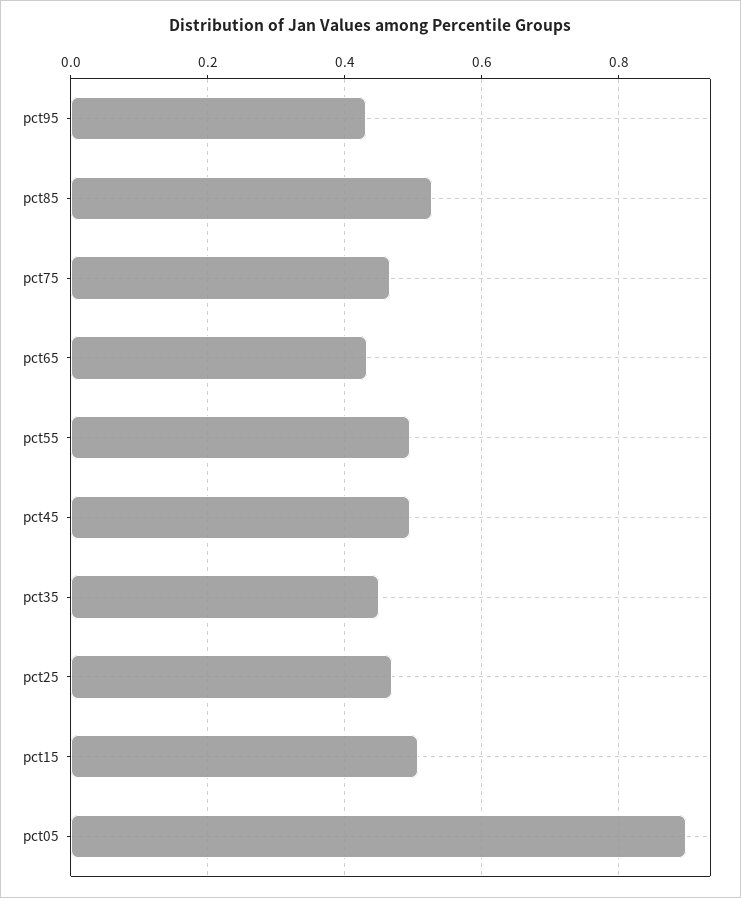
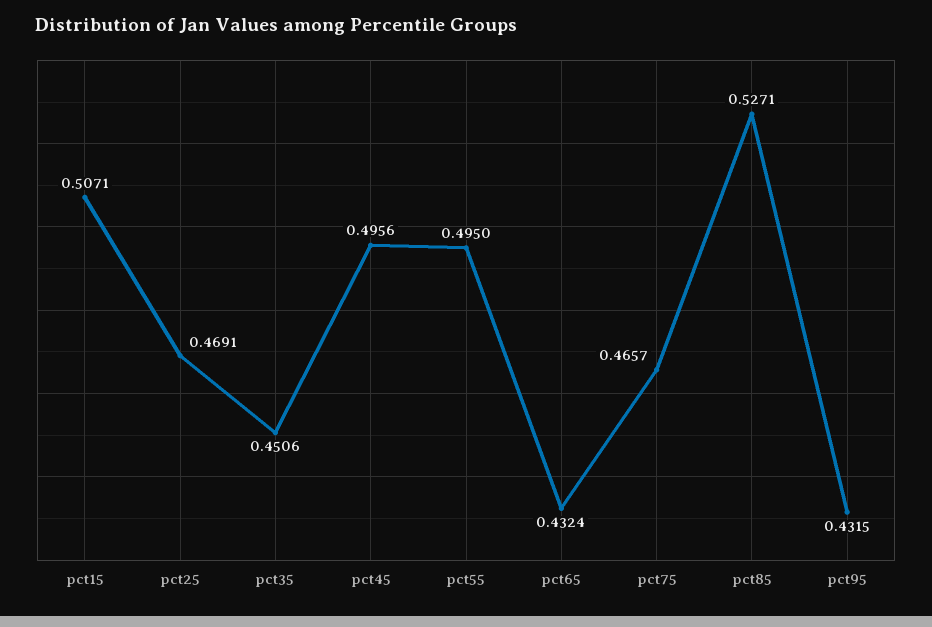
pct05: 0.9 -> none

